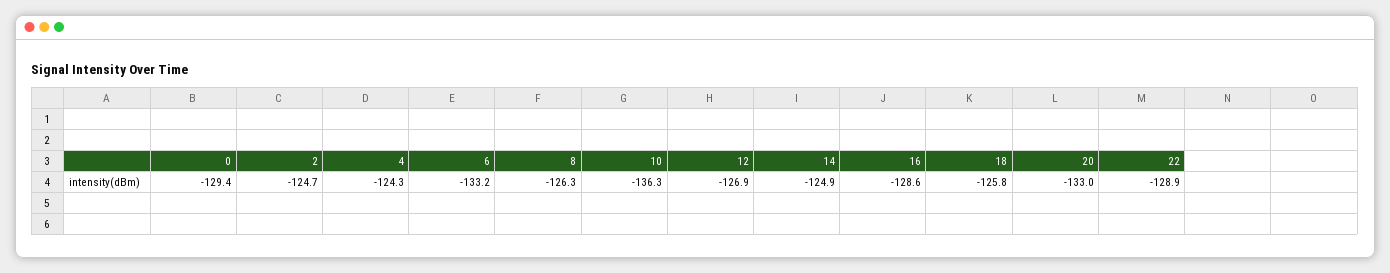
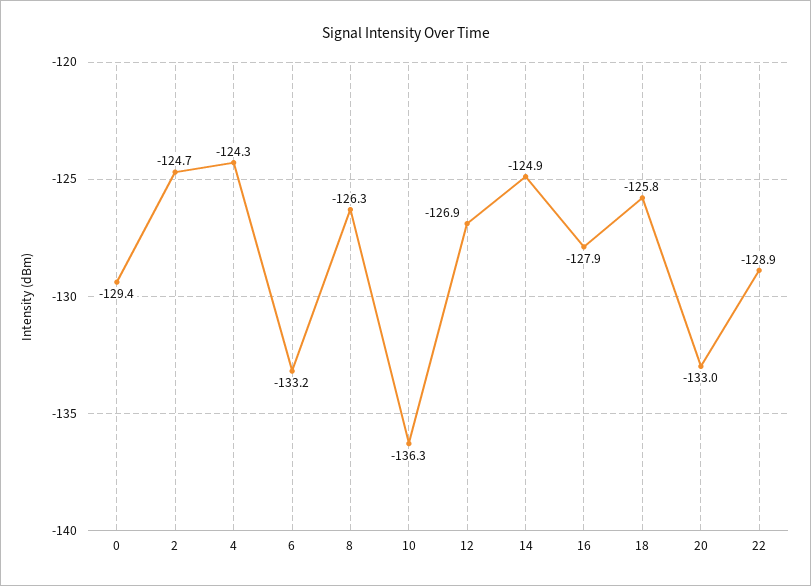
16: -128.6 -> -127.9

